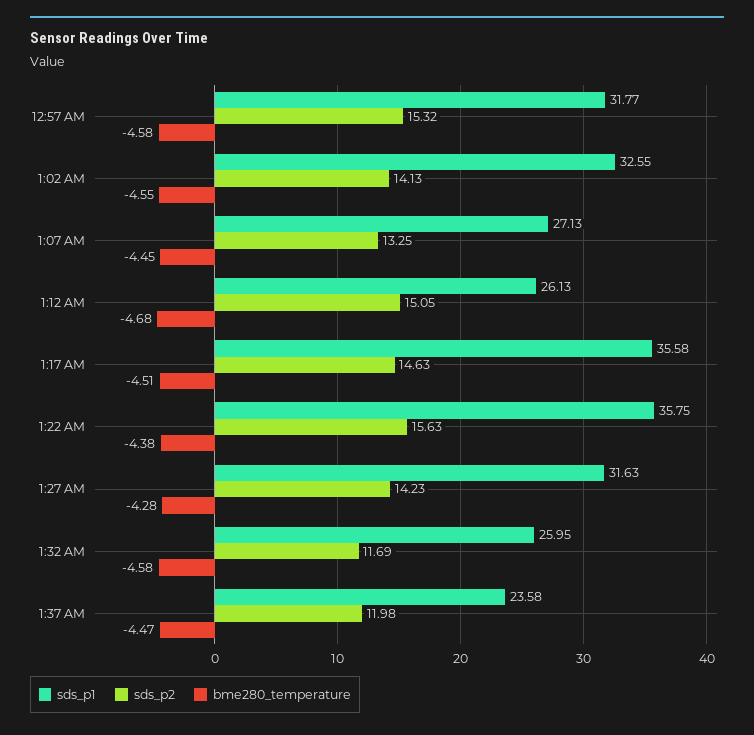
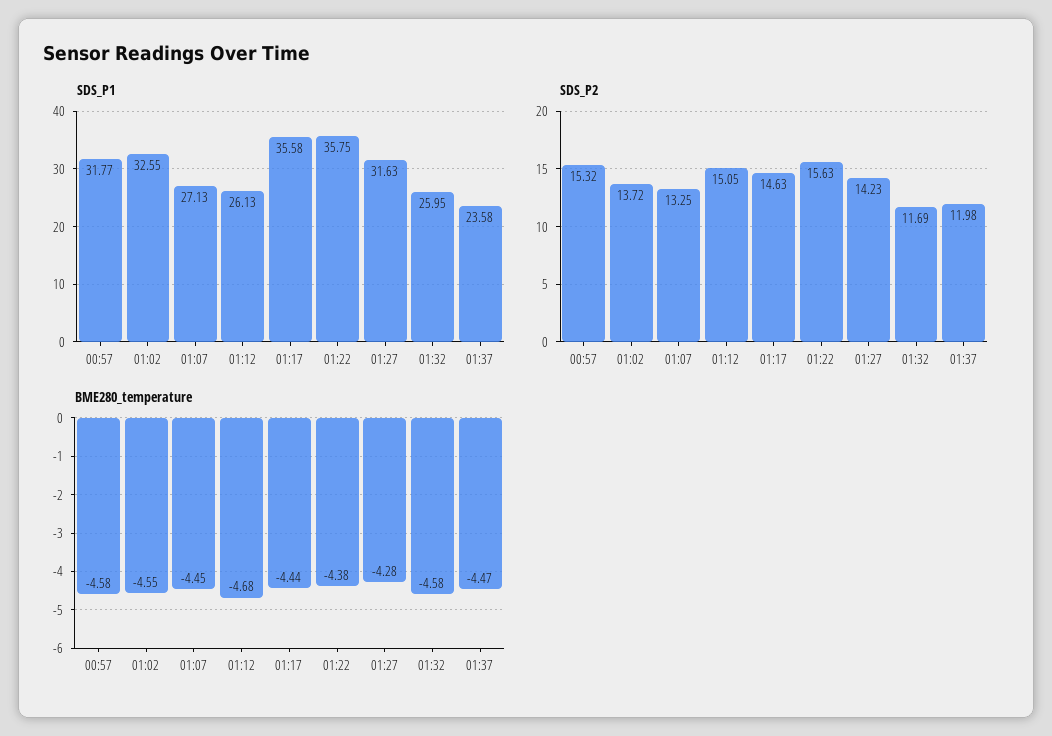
sds_p2, 1:02 AM: 14.13 -> 13.72
bme280_temperature, 1:17 AM: -4.51 -> -4.44

